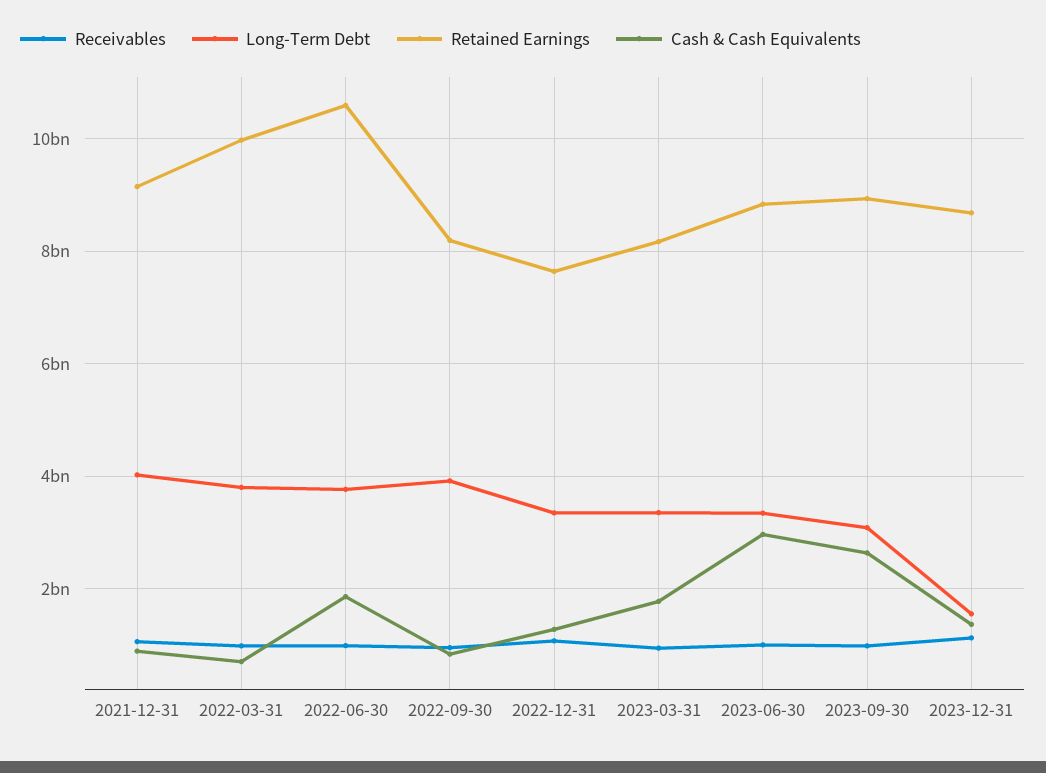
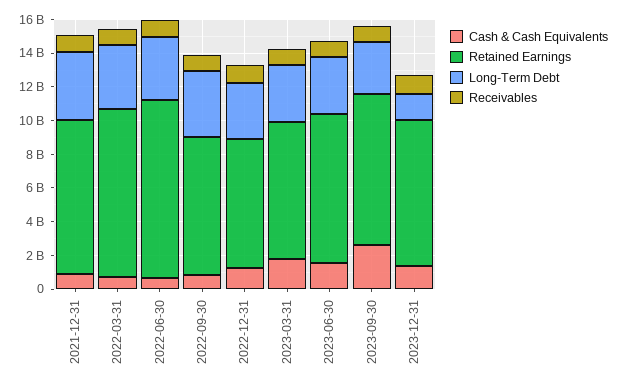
Cash & Cash Equivalents, 2022-06-30: 1800000000 -> 500000000
Cash & Cash Equivalents, 2023-06-30: 3000000000 -> 1500000000

